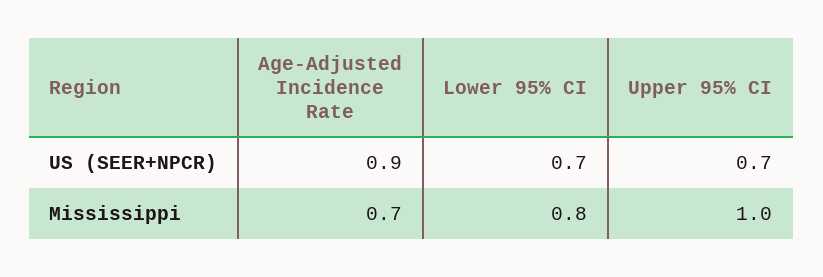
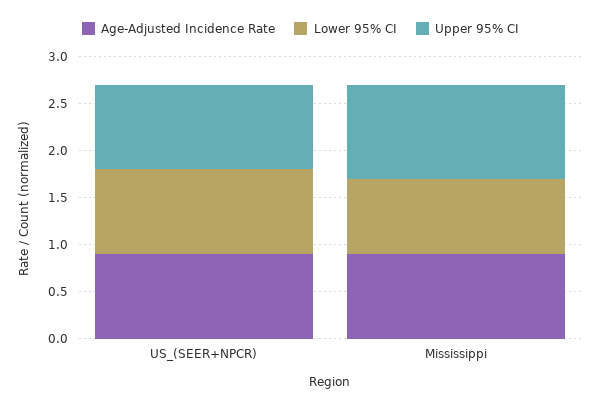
Lower 95% CI, US (SEER+NPCR): 0.7 -> 0.9
Upper 95% CI, US (SEER+NPCR): 0.7 -> 0.9
Age-Adjusted Incidence Rate, Mississippi: 0.7 -> 0.9

